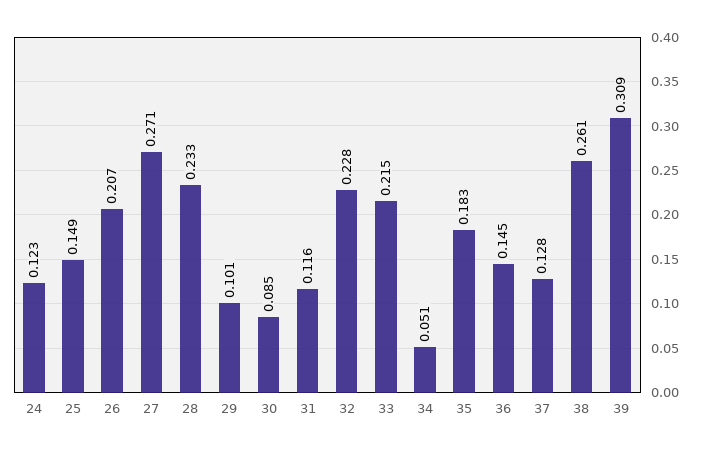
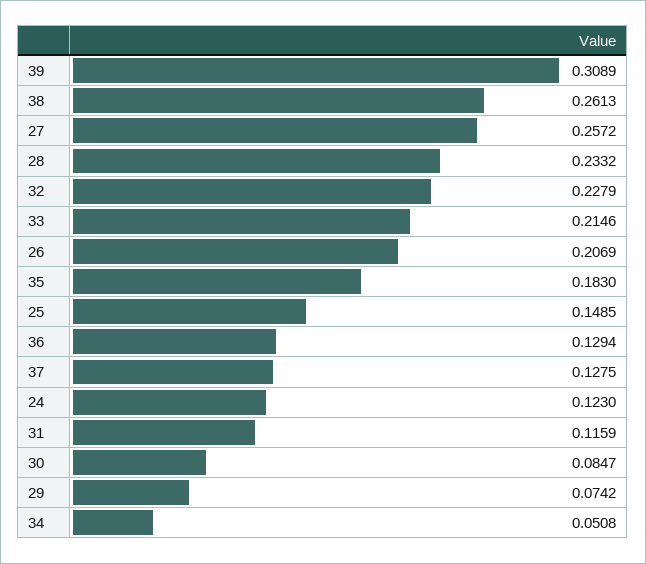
27: 0.271 -> 0.2572
29: 0.101 -> 0.0742
36: 0.145 -> 0.1294

